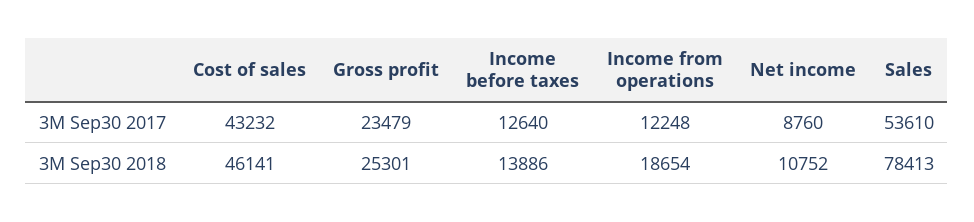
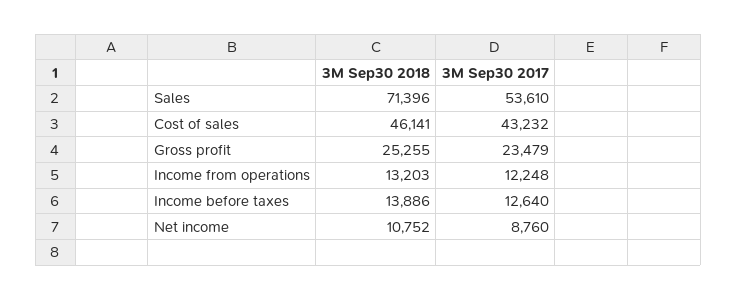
Gross profit, 3M Sep30 2018: 25301 -> 25255
Income from operations, 3M Sep30 2018: 18654 -> 13203
Sales, 3M Sep30 2018: 78413 -> 71396

